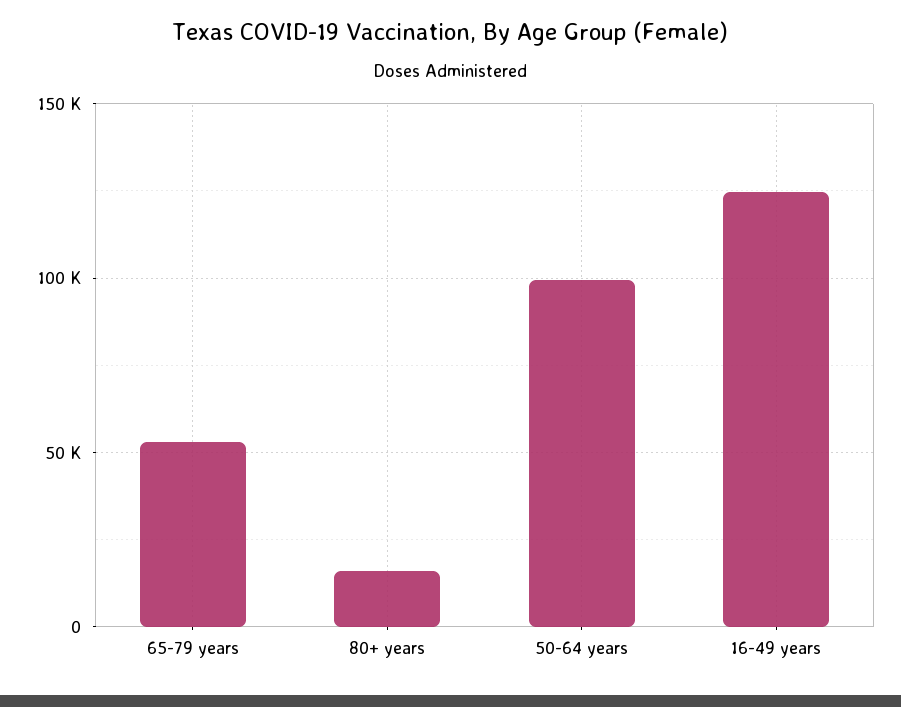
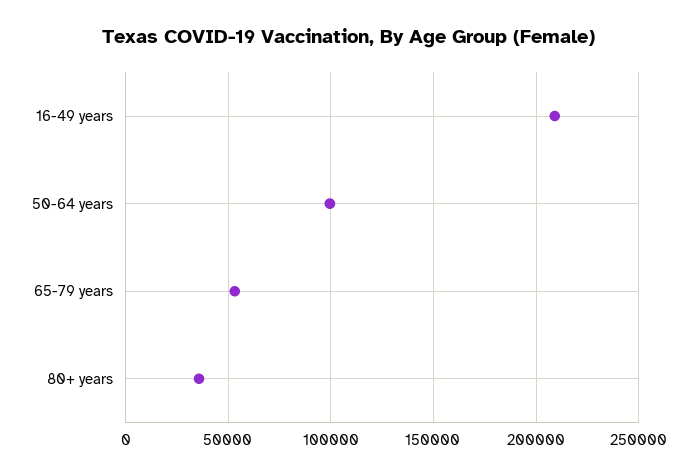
80+ years: 15000 -> 35000
16-49 years: 125000 -> 210000

